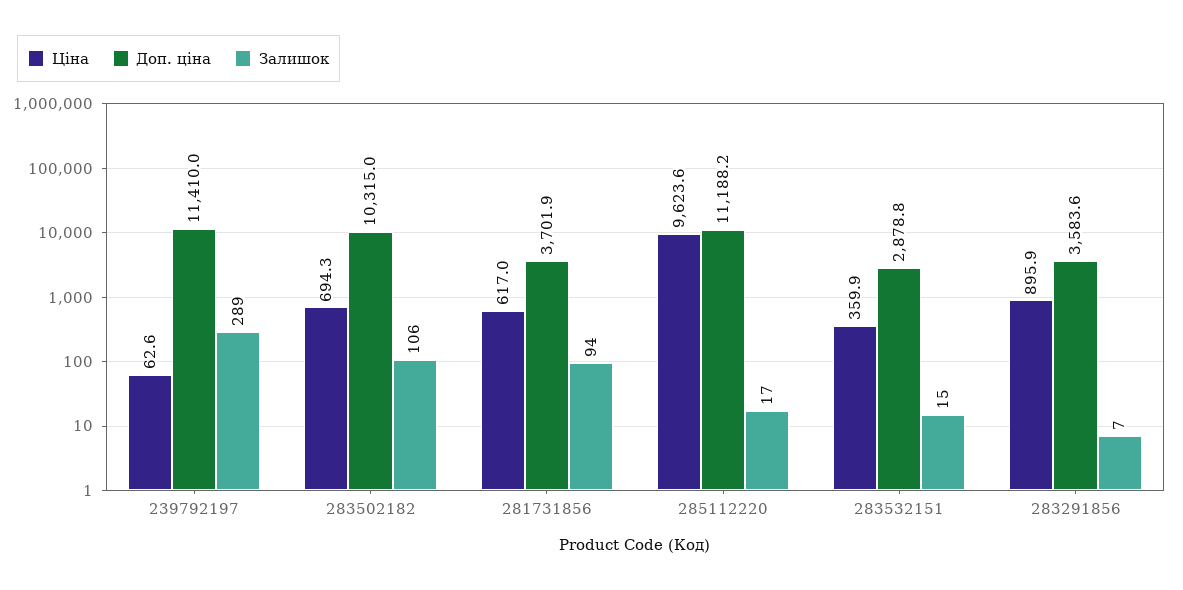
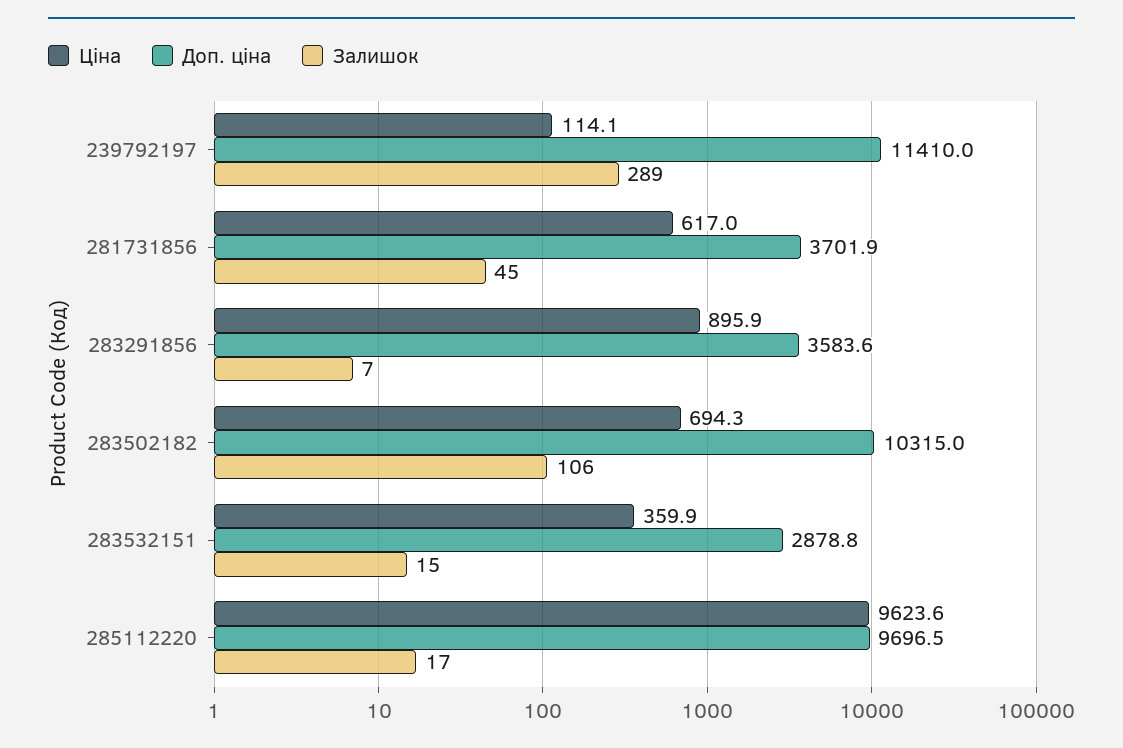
Ціна, 239792197: 62.6 -> 114.1
Залишок, 281731856: 94 -> 45
Доп. ціна, 285112220: 11188.2 -> 9696.5

